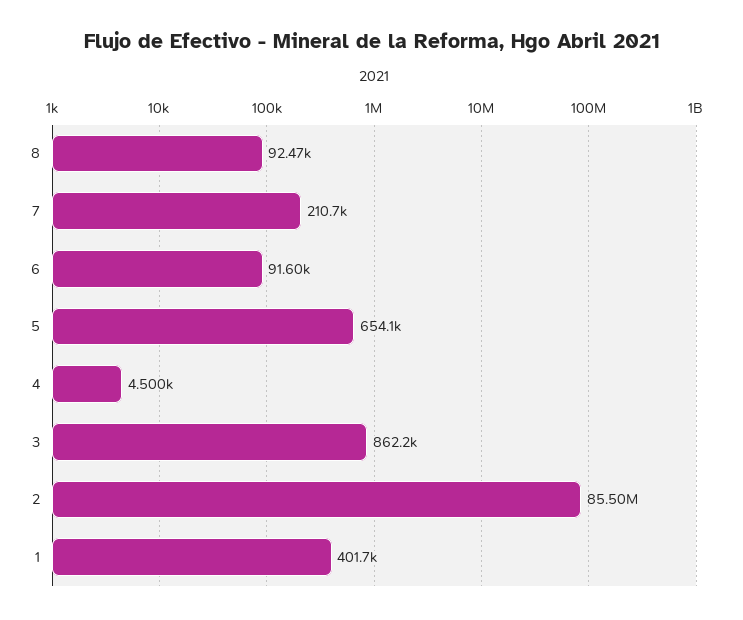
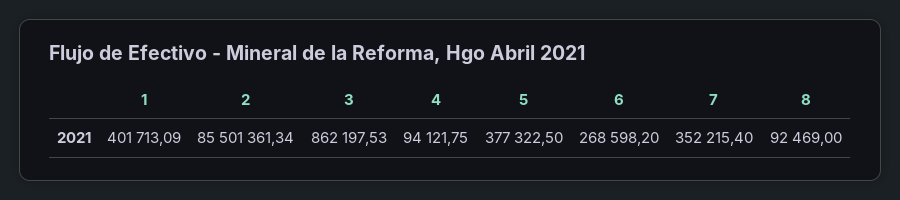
7: 210700 -> 352215.4
6: 91600 -> 268598.2
5: 654100 -> 377322.5
4: 4500 -> 94121.75

